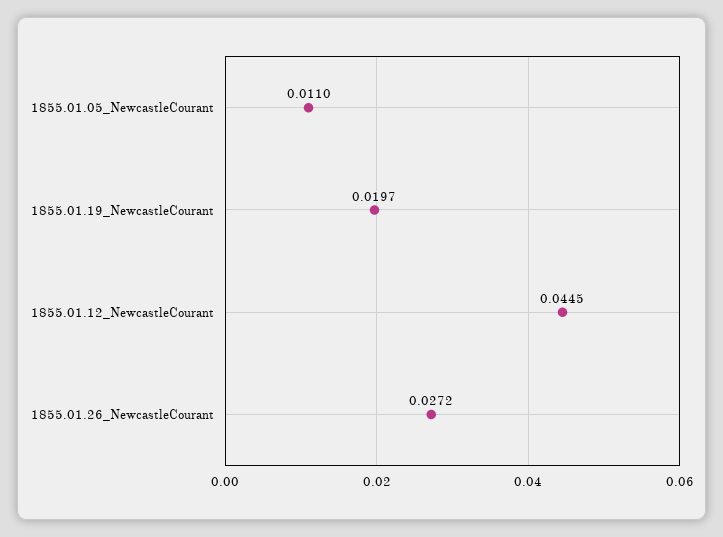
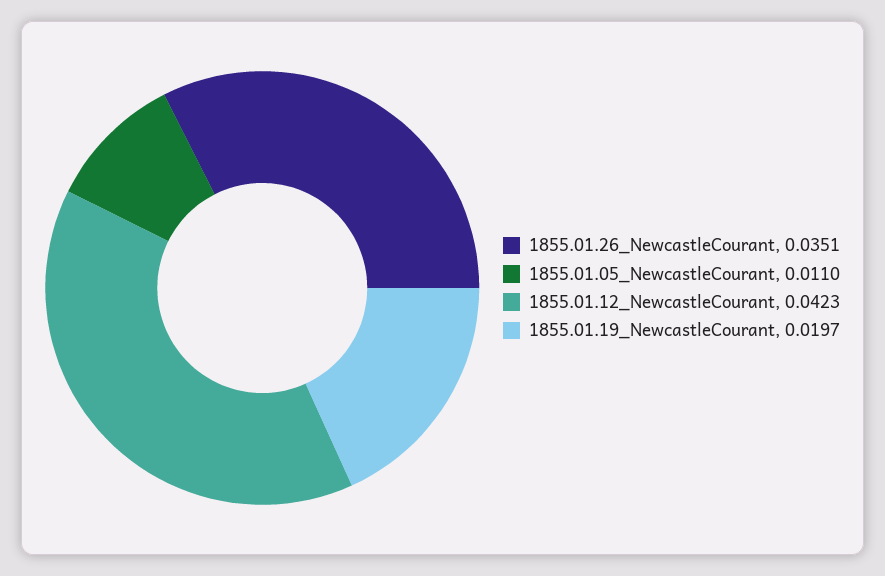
1855.01.12_NewcastleCourant: 0.0445 -> 0.0423
1855.01.26_NewcastleCourant: 0.0272 -> 0.0351

